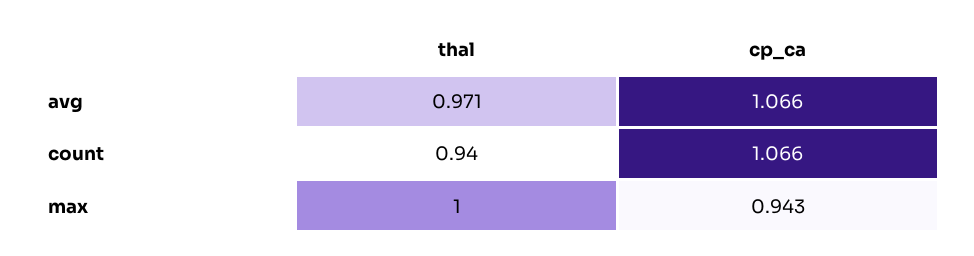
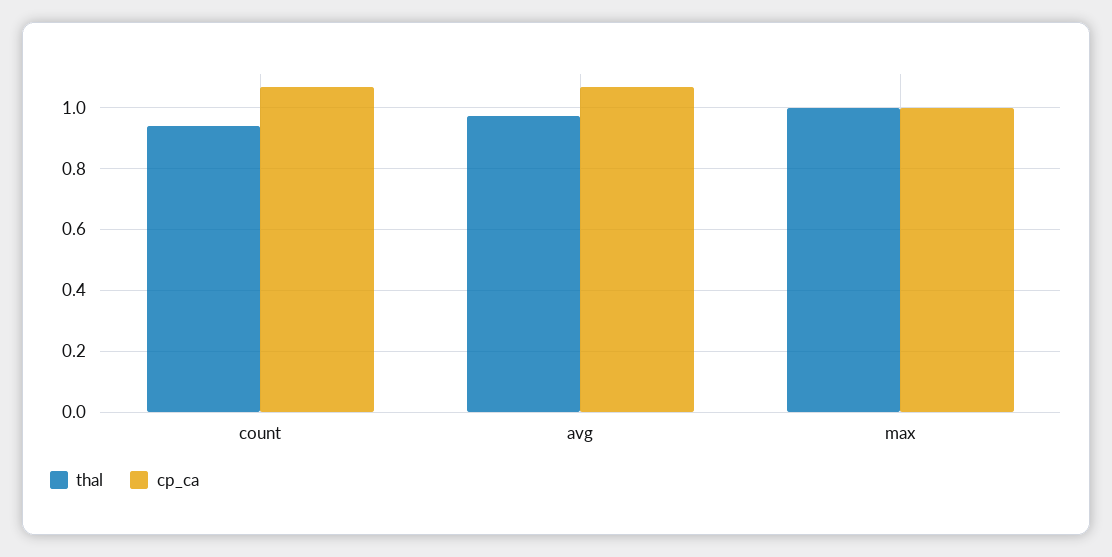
cp_ca, max: 0.943 -> 1

